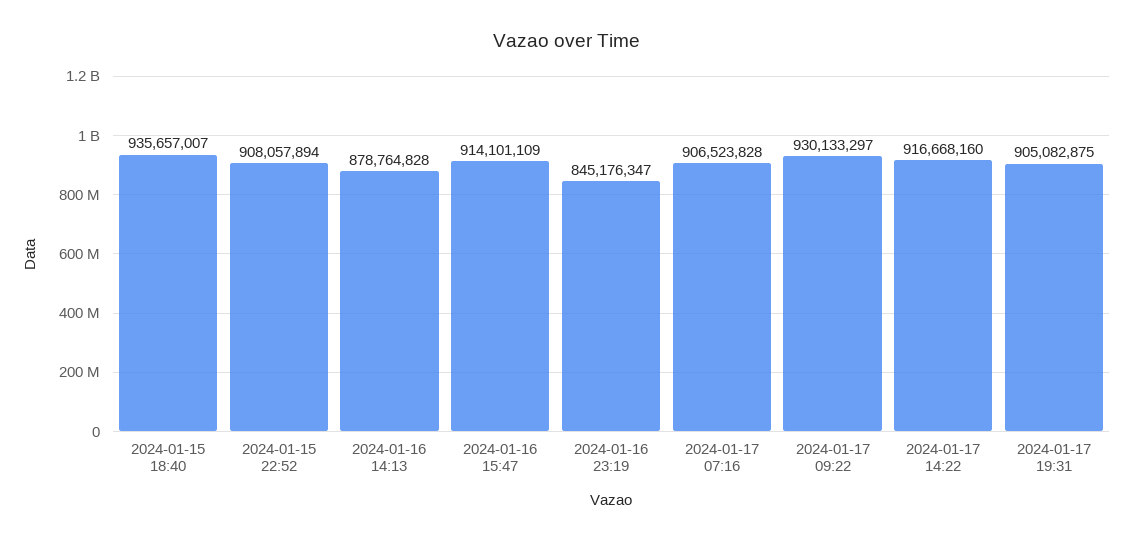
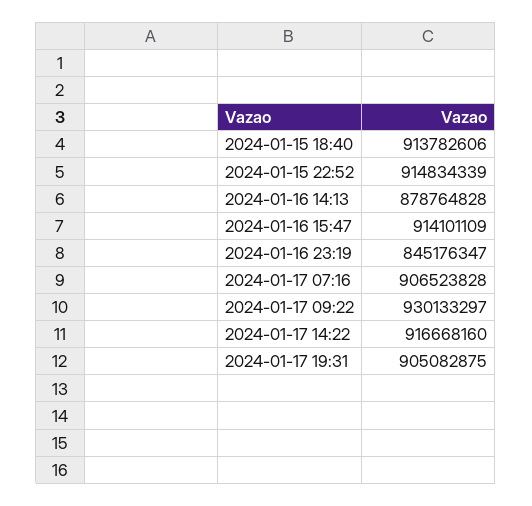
2024-01-15 18:40: 935657007 -> 913782606
2024-01-15 22:52: 908057894 -> 914834339

